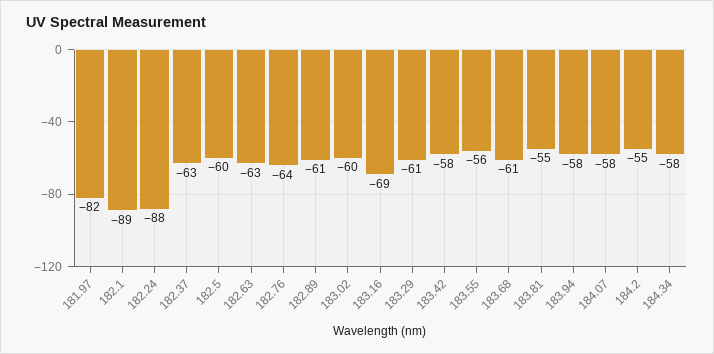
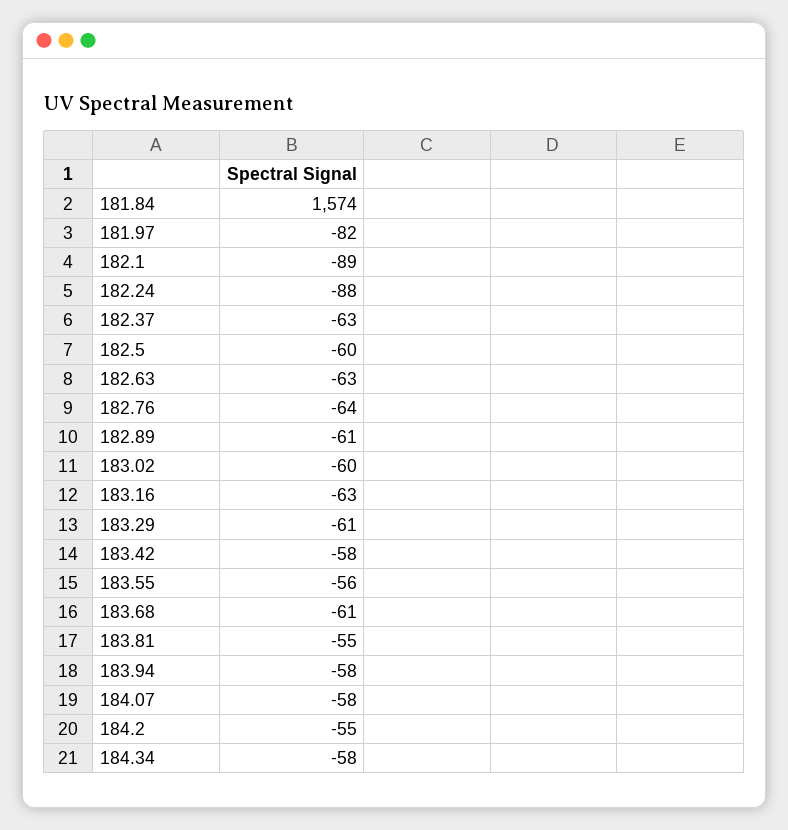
183.16: -69 -> -63
181.84: none -> 1574

